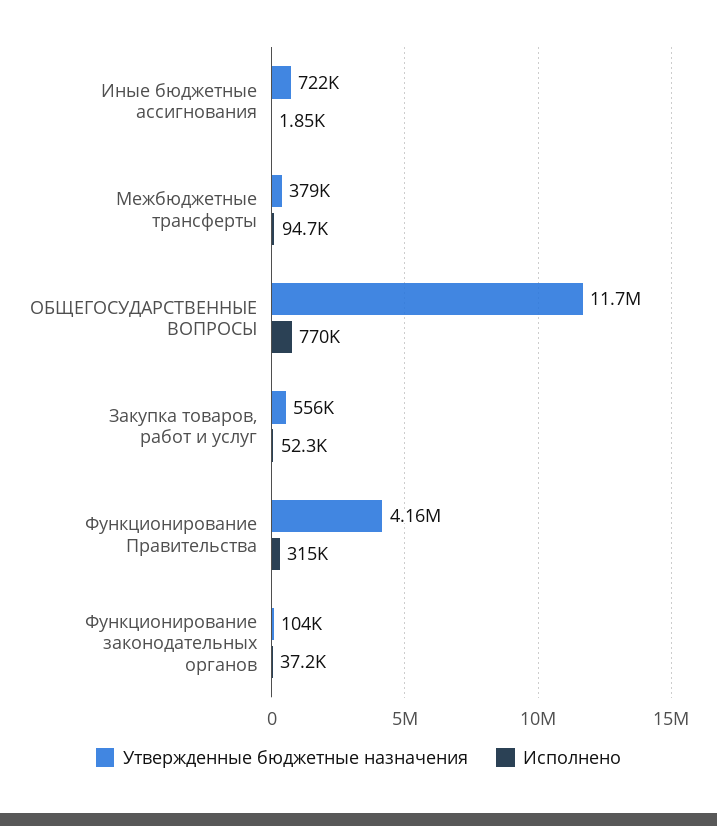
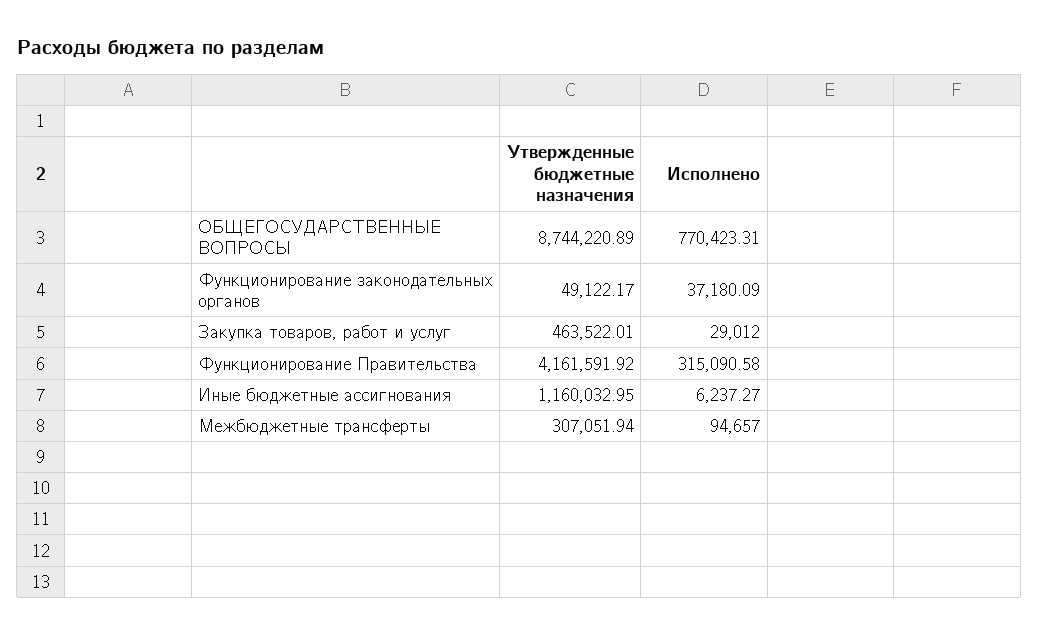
Утвержденные бюджетные назначения, Иные бюджетные ассигнования: 722000 -> 1160032.95
Исполнено, Иные бюджетные ассигнования: 1850 -> 6237.27
Утвержденные бюджетные назначения, Межбюджетные трансферты: 379000 -> 307051.94
Утвержденные бюджетные назначения, ОБЩЕГОСУДАРСТВЕННЫЕ ВОПРОСЫ: 11700000 -> 8744220.89
Утвержденные бюджетные назначения, Закупка товаров, работ и услуг: 556000 -> 463522.01
Исполнено, Закупка товаров, работ и услуг: 52300 -> 29012
Утвержденные бюджетные назначения, Функционирование законодательных органов: 104000 -> 49122.17

